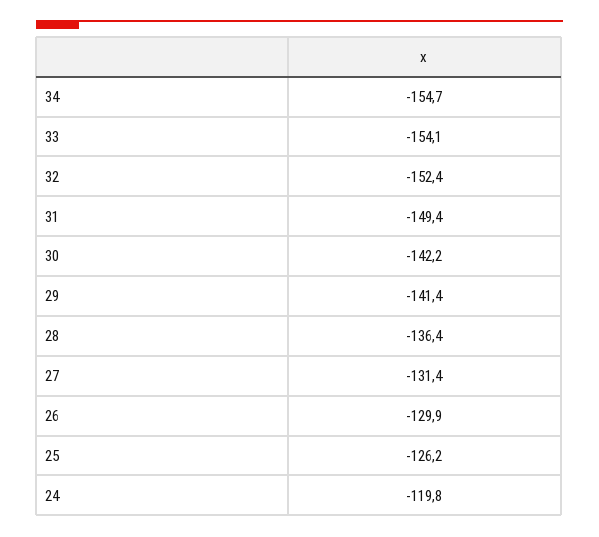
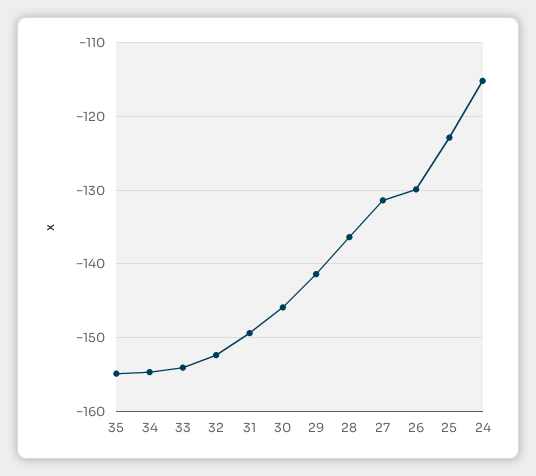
30: -142.2 -> -146
25: -126.2 -> -123
24: -119.8 -> -115
35: none -> -155

